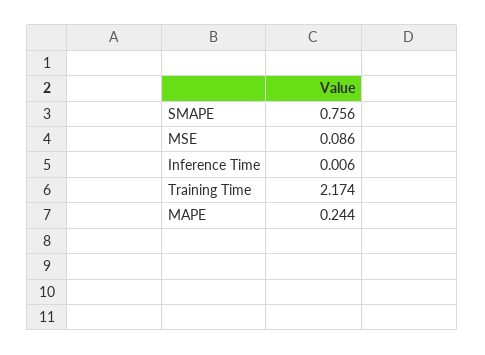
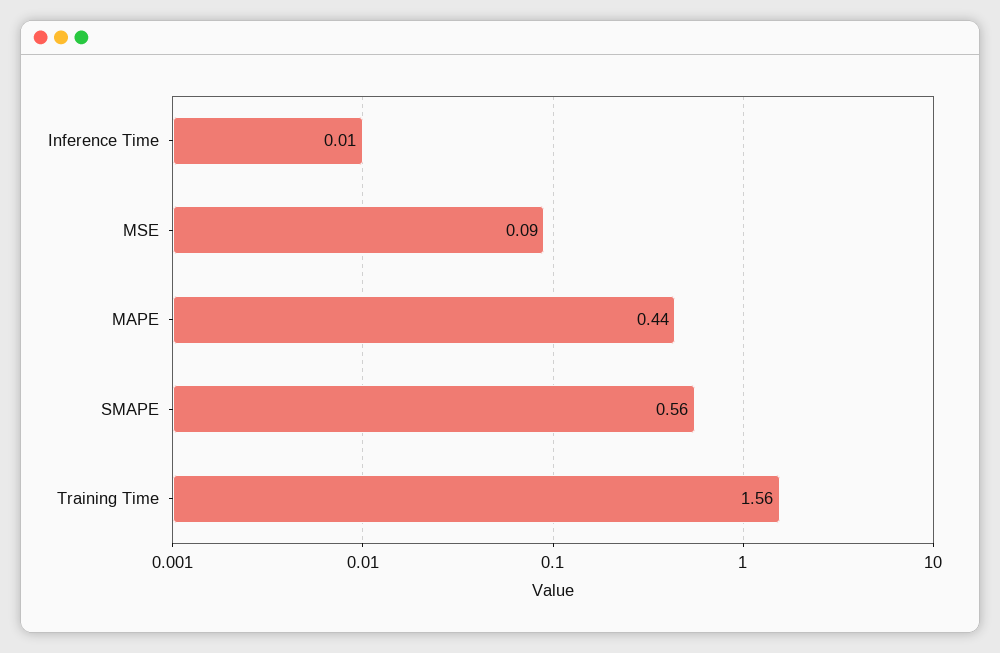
SMAPE: 0.756 -> 0.56
Training Time: 2.174 -> 1.56
MAPE: 0.244 -> 0.44

